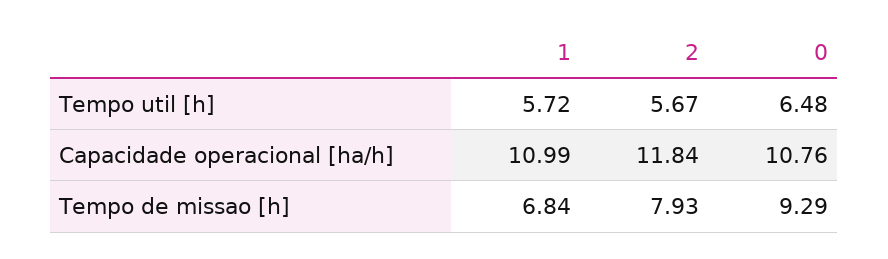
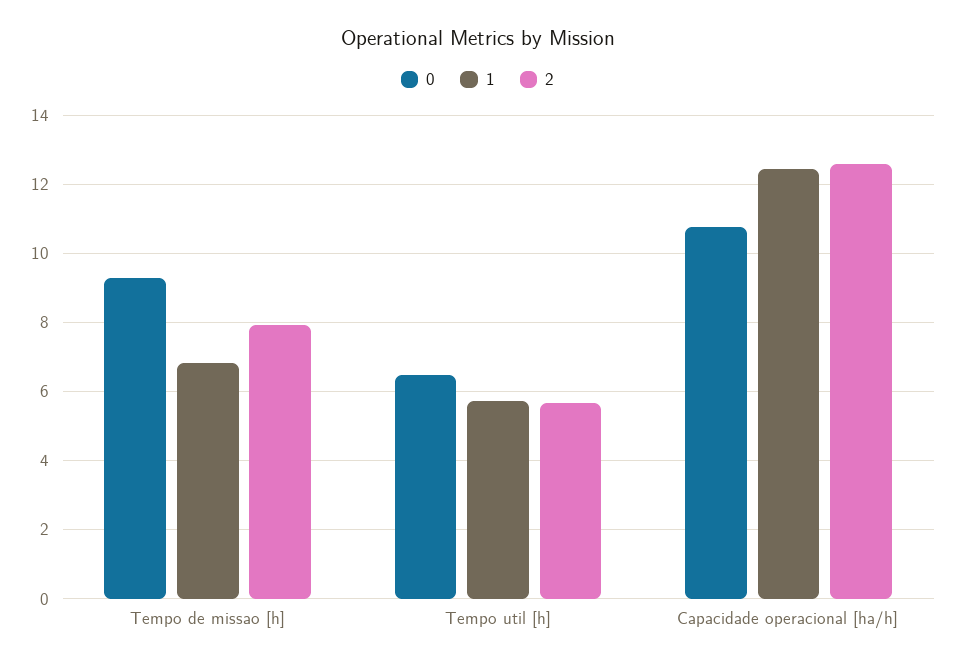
1, Capacidade operacional [ha/h]: 10.99 -> 12.4
2, Capacidade operacional [ha/h]: 11.84 -> 12.6

